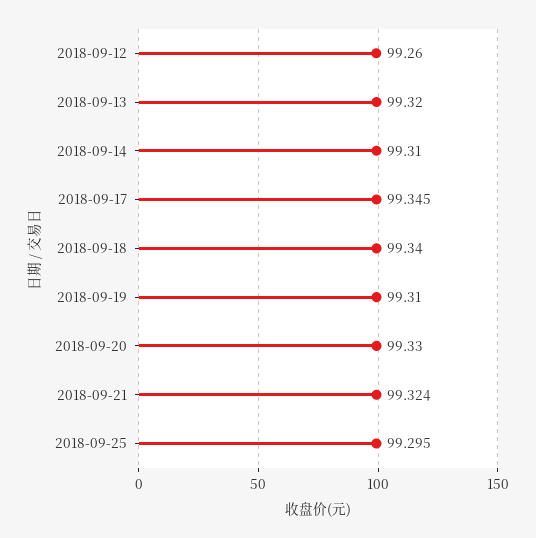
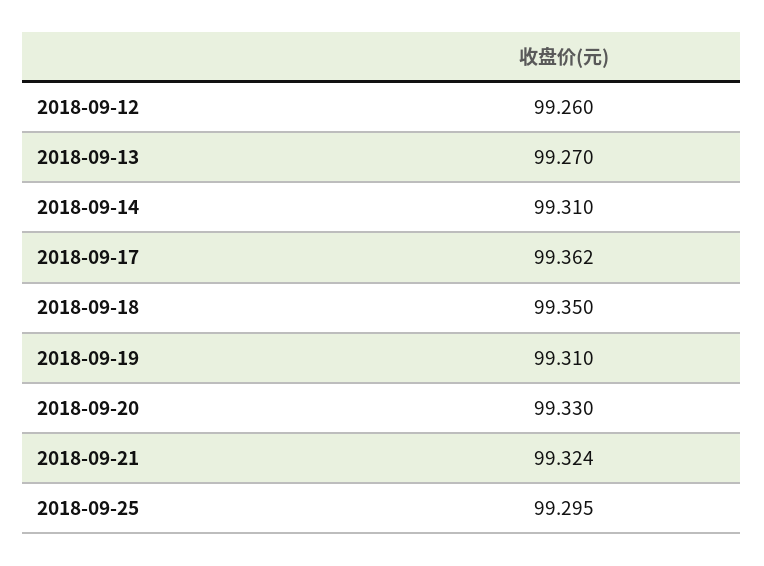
2018-09-13: 99.32 -> 99.27
2018-09-17: 99.345 -> 99.362
2018-09-18: 99.34 -> 99.35

